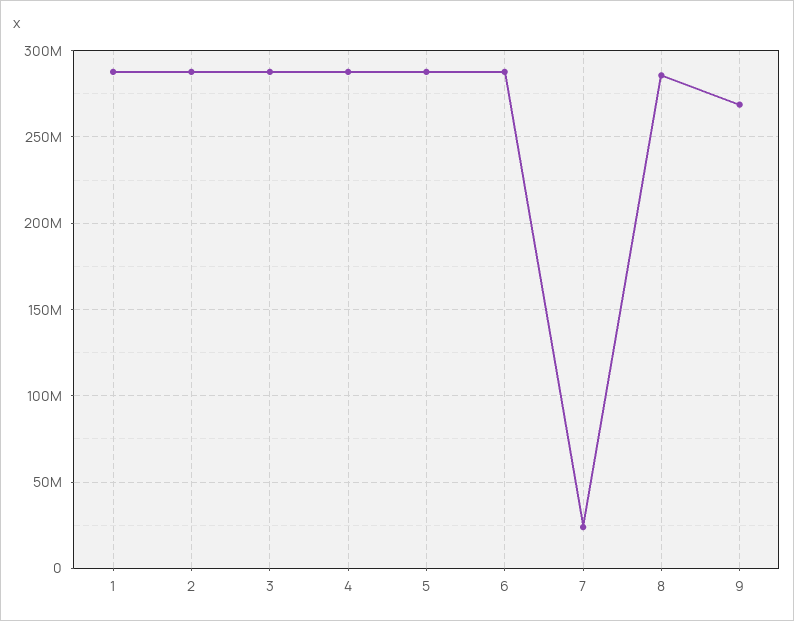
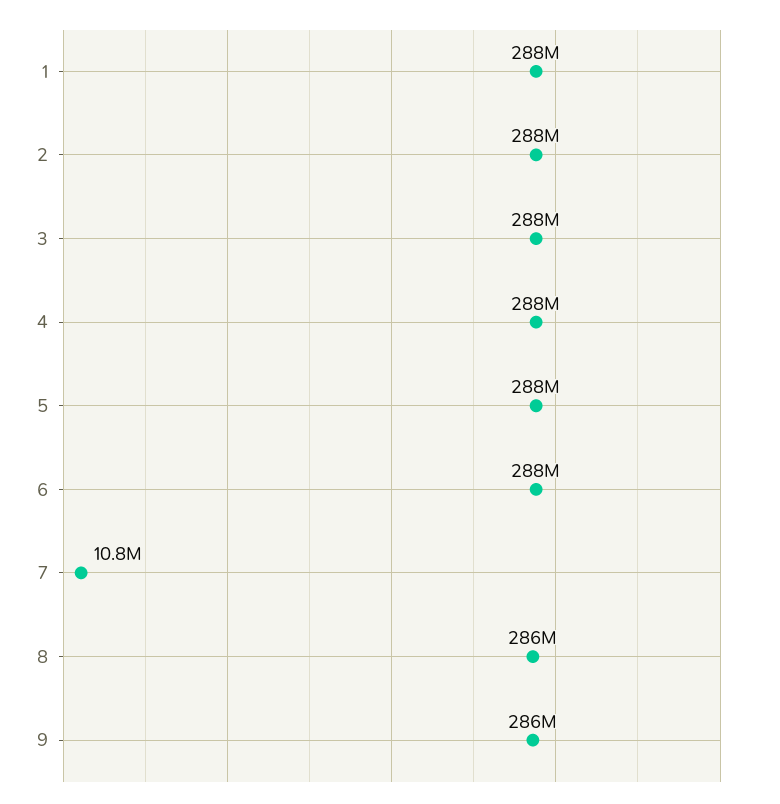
7: 25000000 -> 10800000
9: 270000000 -> 286000000

